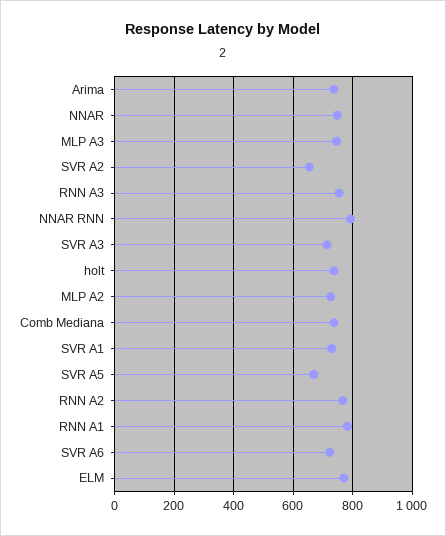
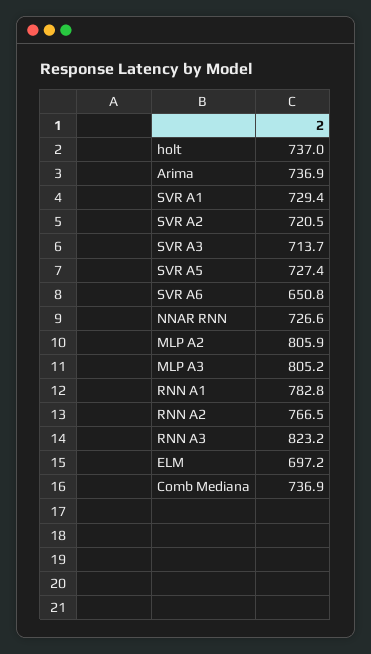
NNAR: 750 -> none
MLP A3: 750 -> 805.2
SVR A2: 650 -> 720.5
RNN A3: 750 -> 823.2
NNAR RNN: 800 -> 726.6
MLP A2: 725 -> 805.9
SVR A5: 675 -> 727.4
SVR A6: 725 -> 650.8
ELM: 775 -> 697.2

